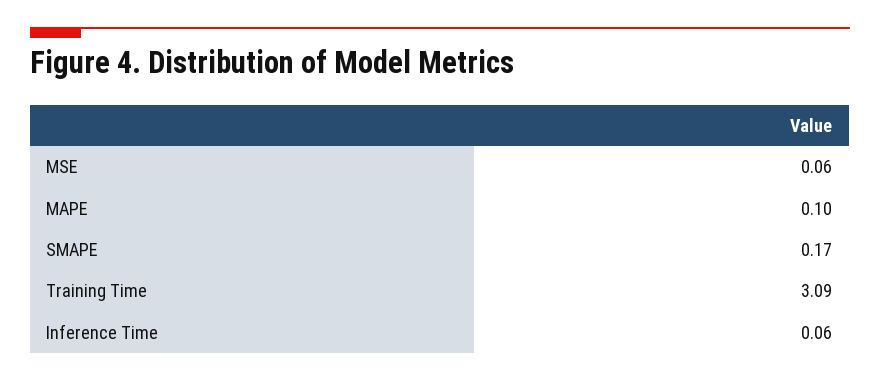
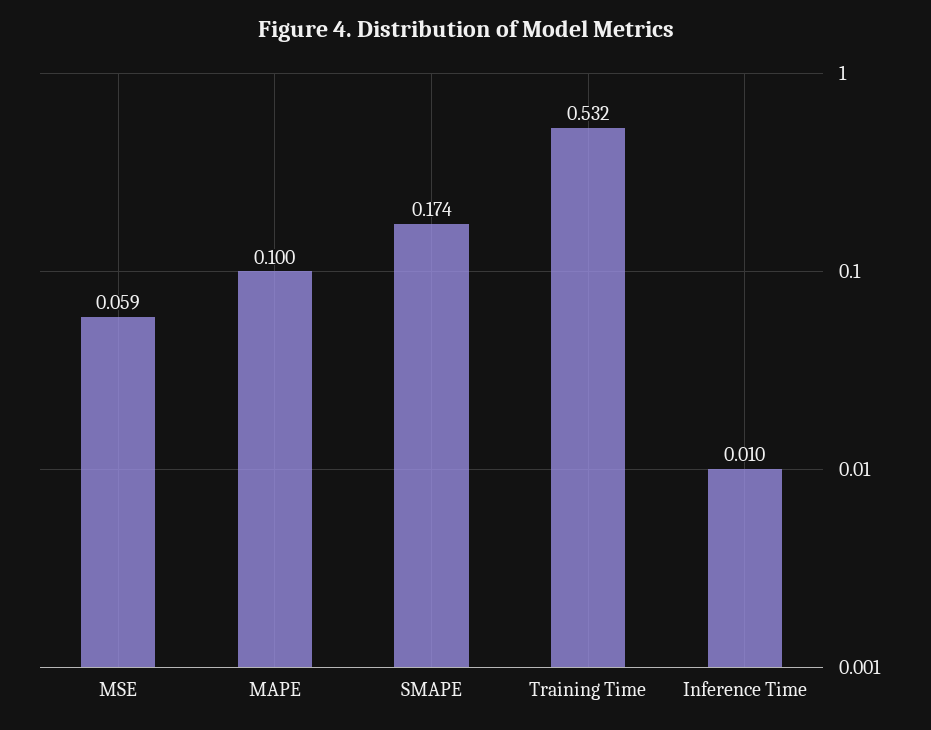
Training Time: 3.09 -> 0.532
Inference Time: 0.06 -> 0.01

